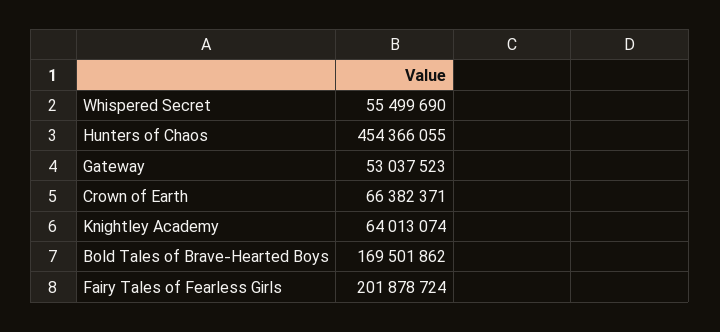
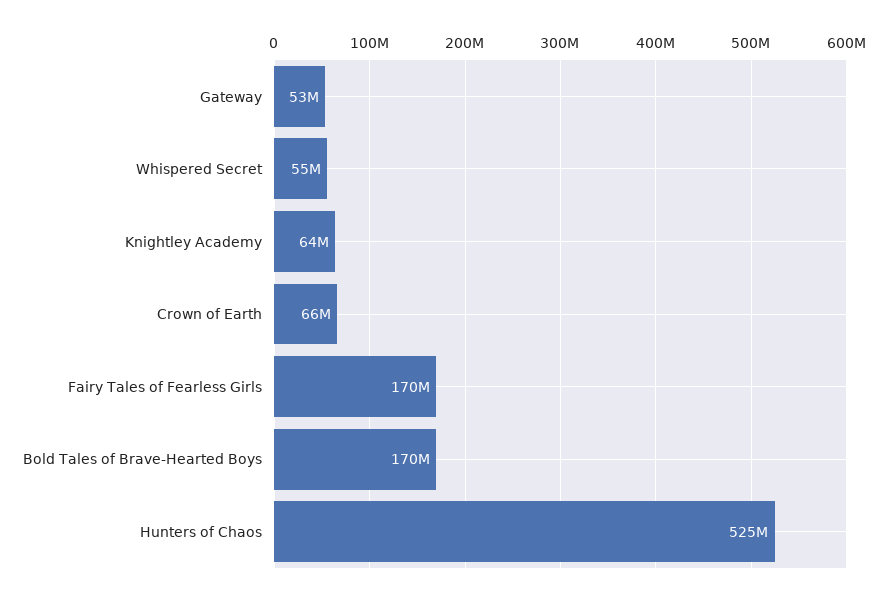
Hunters of Chaos: 454366055 -> 525000000
Fairy Tales of Fearless Girls: 201878724 -> 170000000

